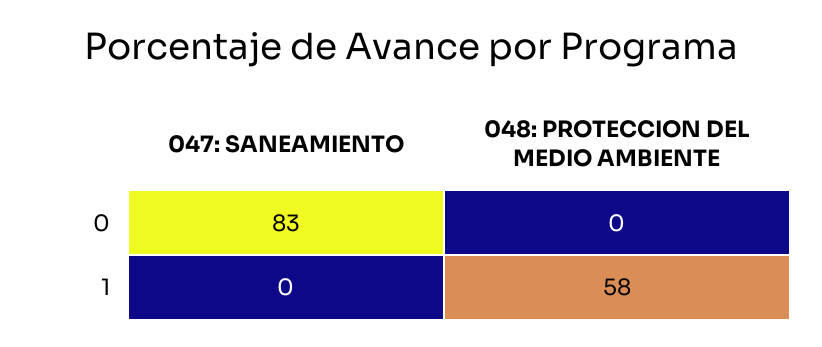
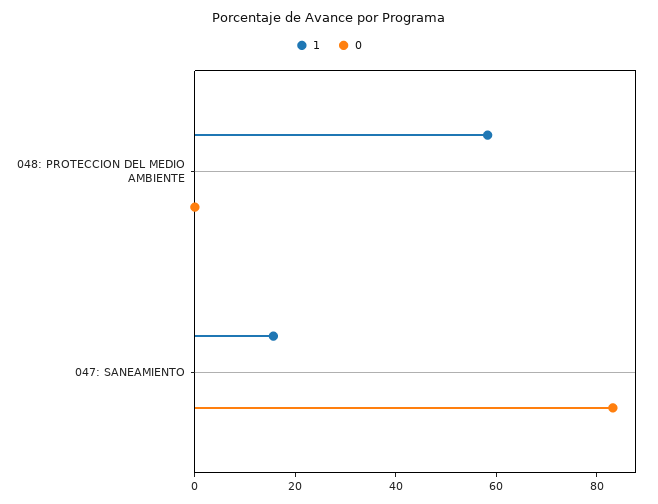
1, 047: SANEAMIENTO: 0 -> 15

